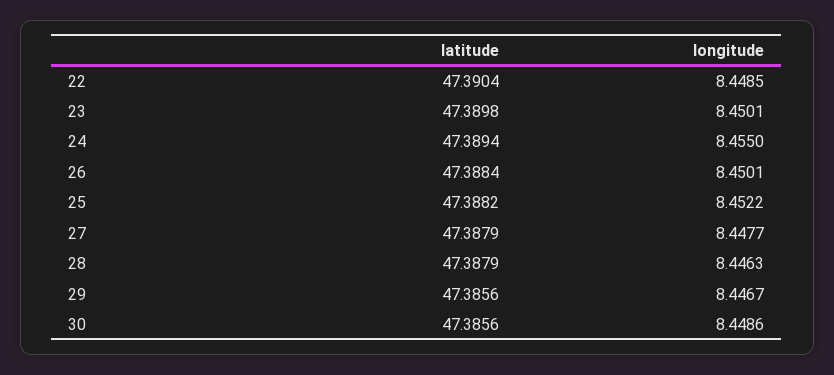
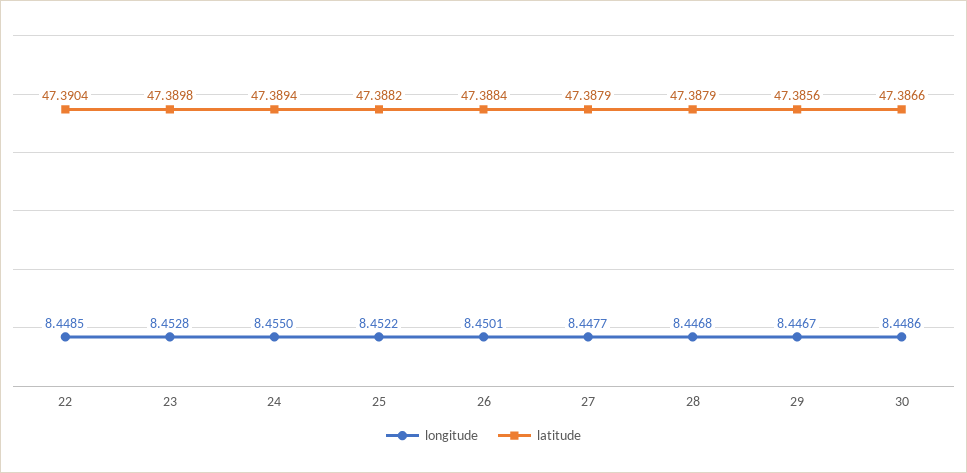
longitude, 23: 8.4501 -> 8.4528
longitude, 28: 8.4463 -> 8.4468
latitude, 30: 47.3856 -> 47.3866

